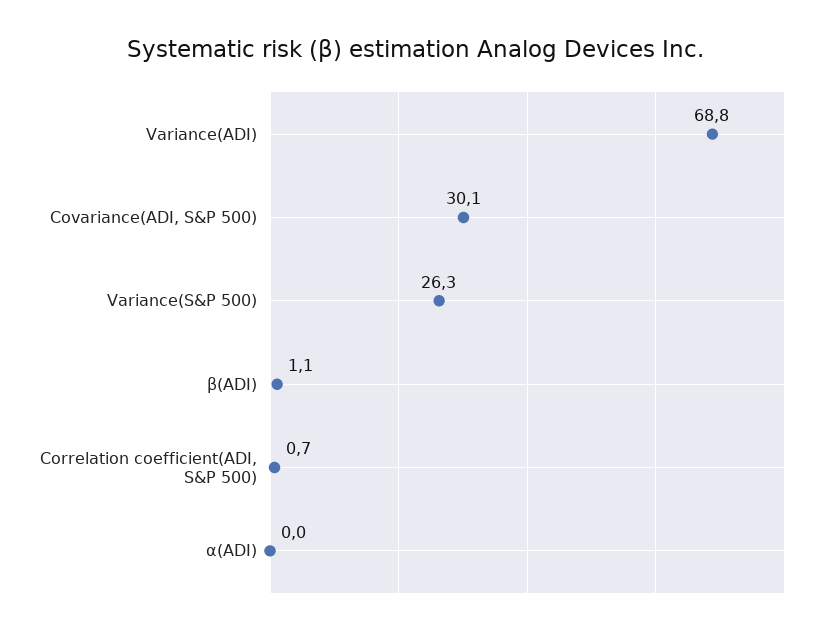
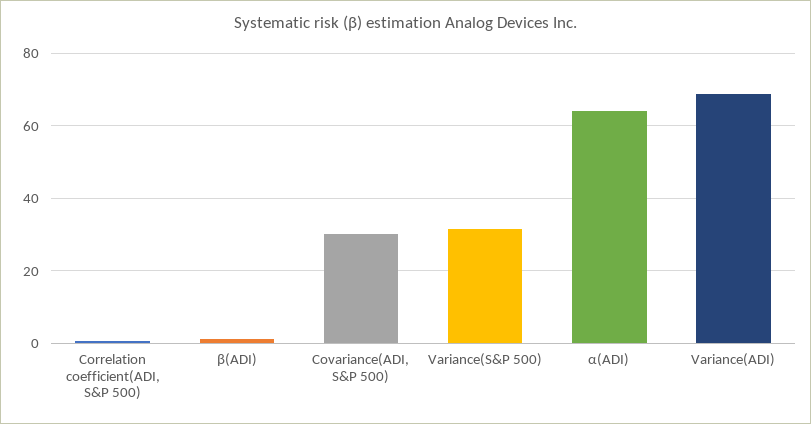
Variance(S&P 500): 26.3 -> 32
α(ADI): 0 -> 64

